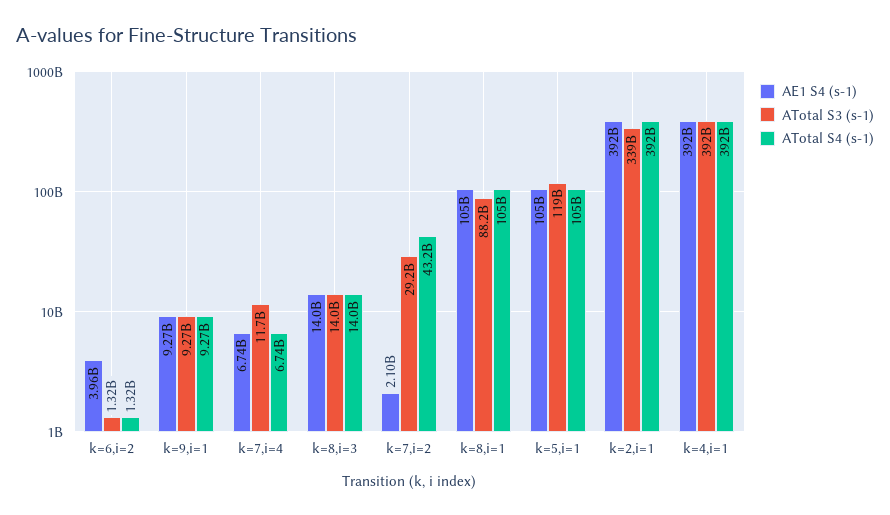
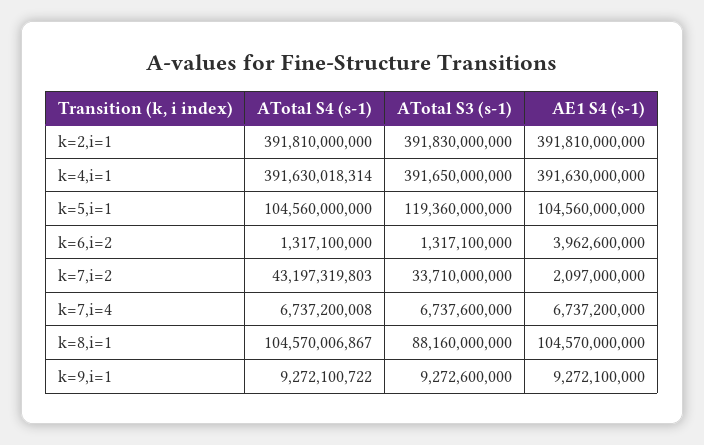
ATotal S3 (s-1), k=7,i=4: 11700000000 -> 6737600000
AE1 S4 (s-1), k=8,i=3: 14000000000 -> none
ATotal S3 (s-1), k=8,i=3: 14000000000 -> none
ATotal S4 (s-1), k=8,i=3: 14000000000 -> none
ATotal S3 (s-1), k=7,i=2: 29200000000 -> 33710000000
ATotal S3 (s-1), k=2,i=1: 339000000000 -> 391830000000

